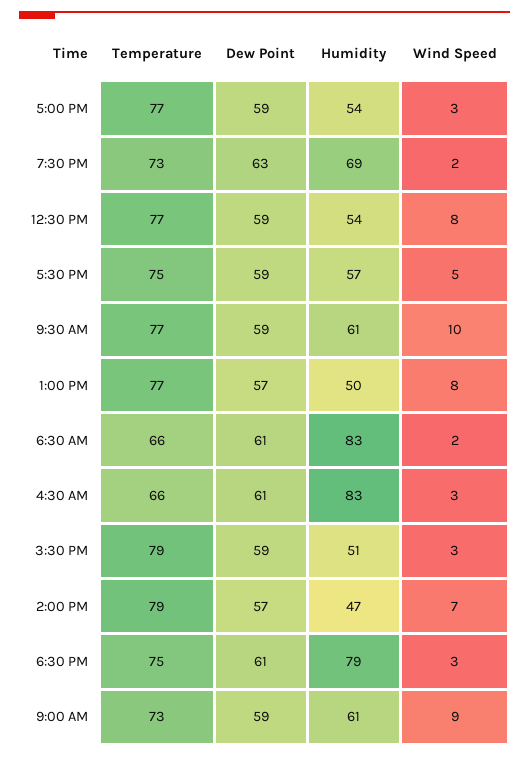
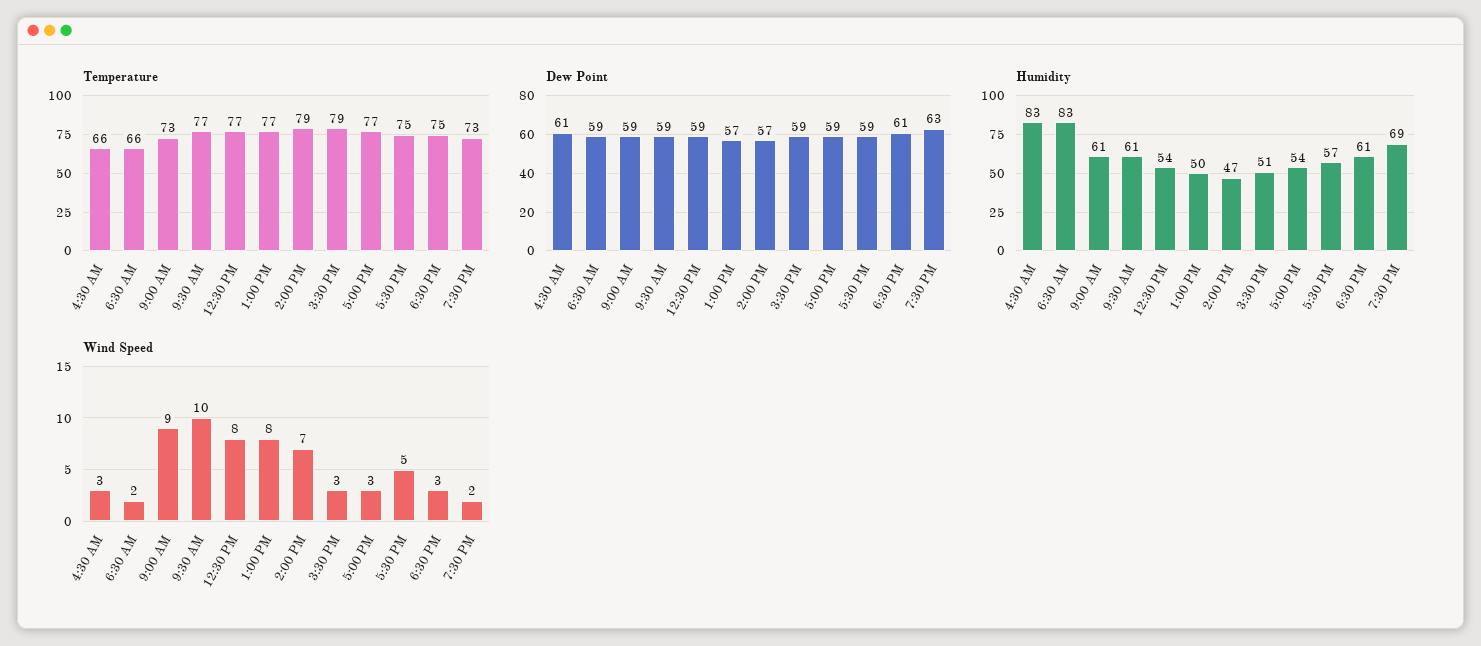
Dew Point, 6:30 AM: 61 -> 59
Humidity, 6:30 PM: 79 -> 61

